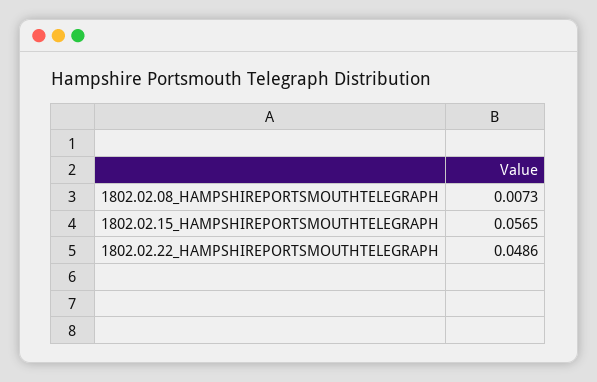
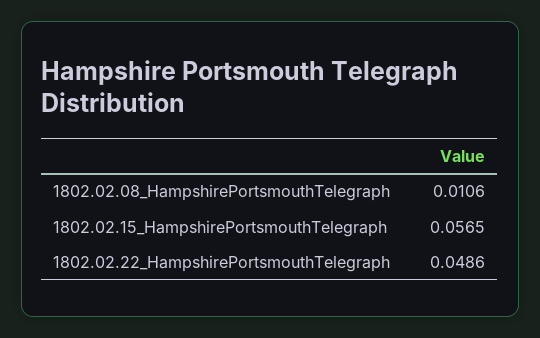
1802.02.08_HAMPSHIREPORTSMOUTHTELEGRAPH: 0.0073 -> 0.0106

